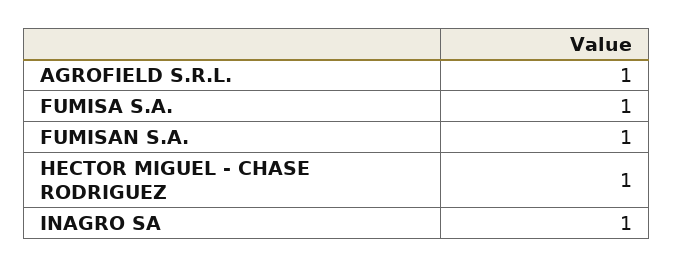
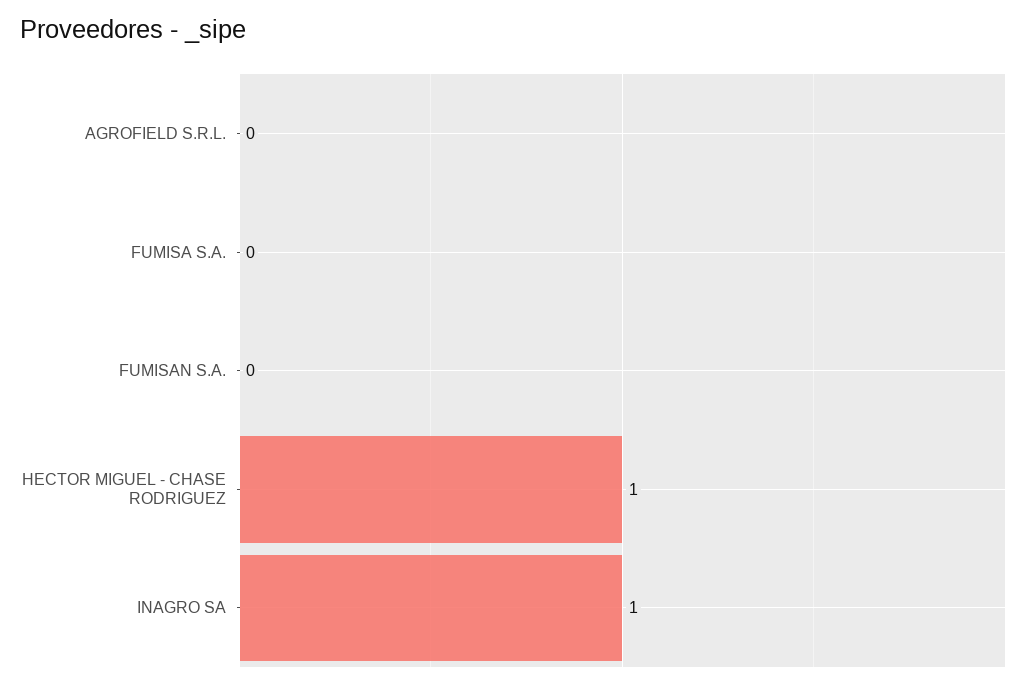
AGROFIELD S.R.L.: 1 -> 0
FUMISA S.A.: 1 -> 0
FUMISAN S.A.: 1 -> 0

